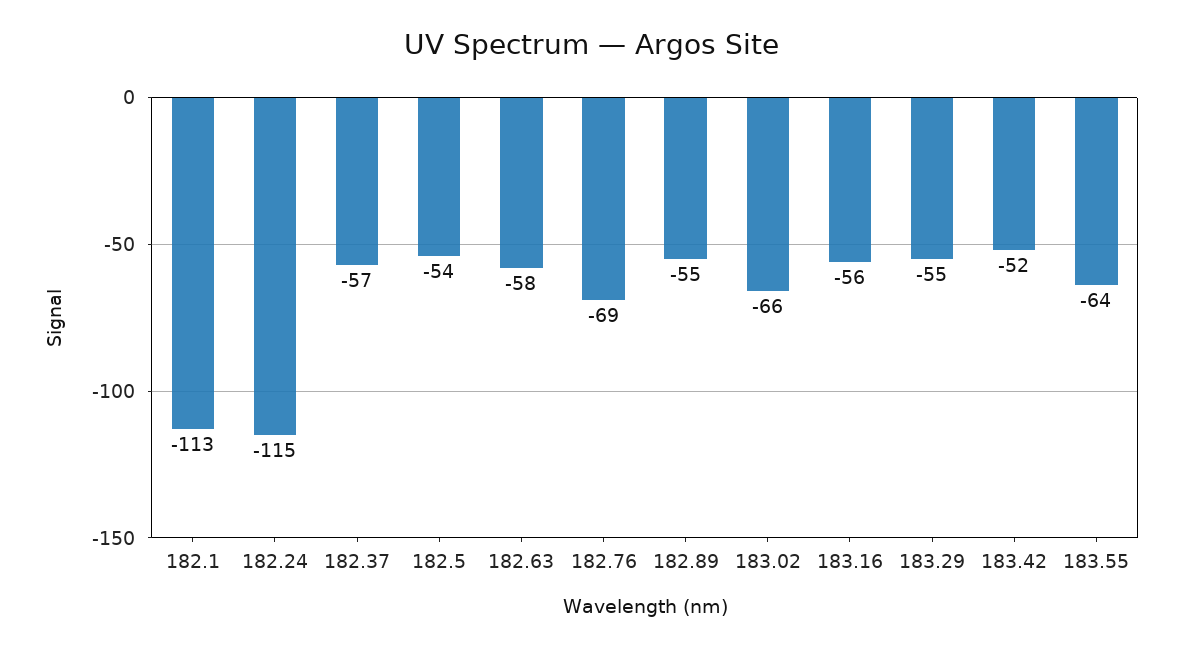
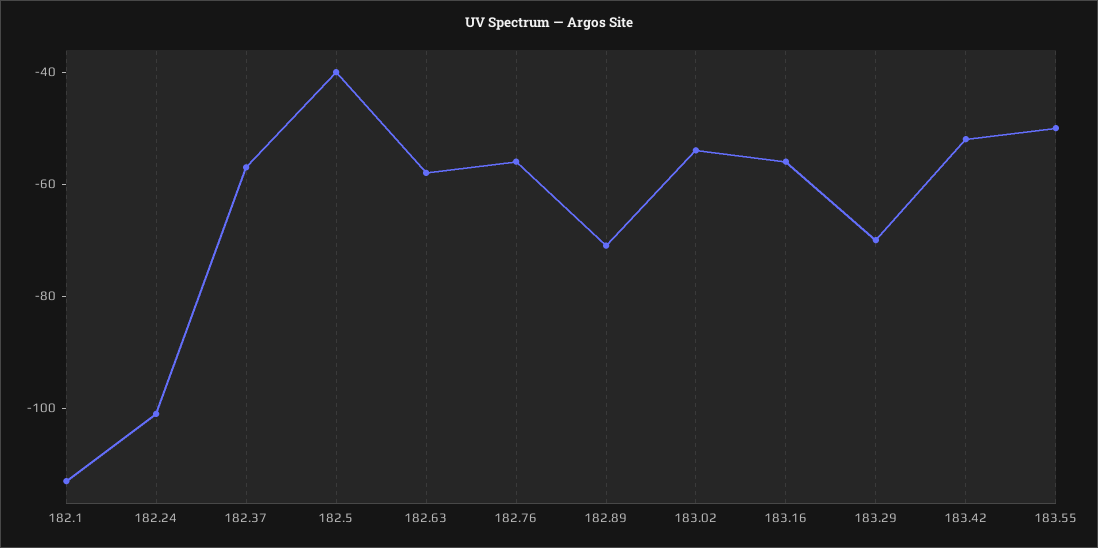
182.24: -115 -> -100
182.5: -54 -> -40
182.76: -69 -> -55
182.89: -55 -> -70
183.02: -66 -> -55
183.29: -55 -> -70
183.55: -64 -> -50

